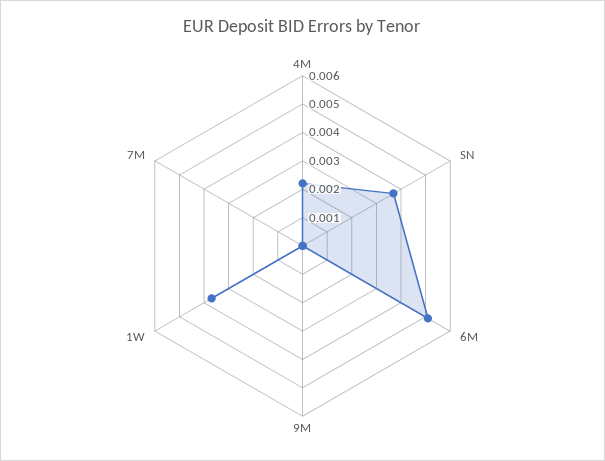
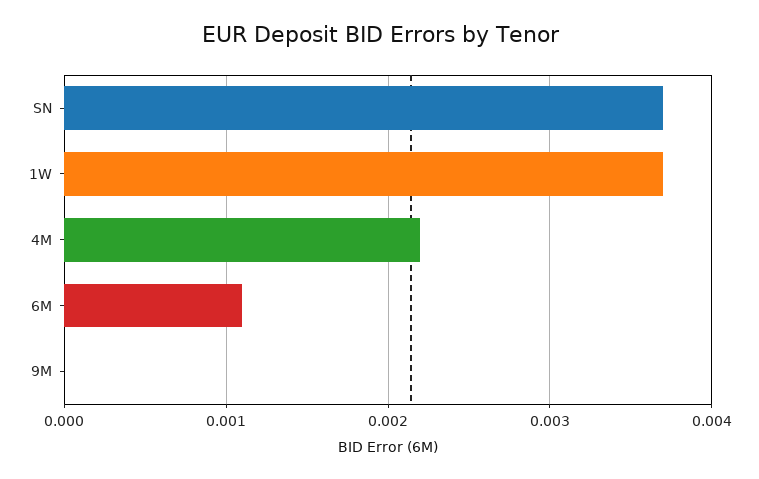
6M: 0.005 -> 0.0011
7M: 0 -> none

